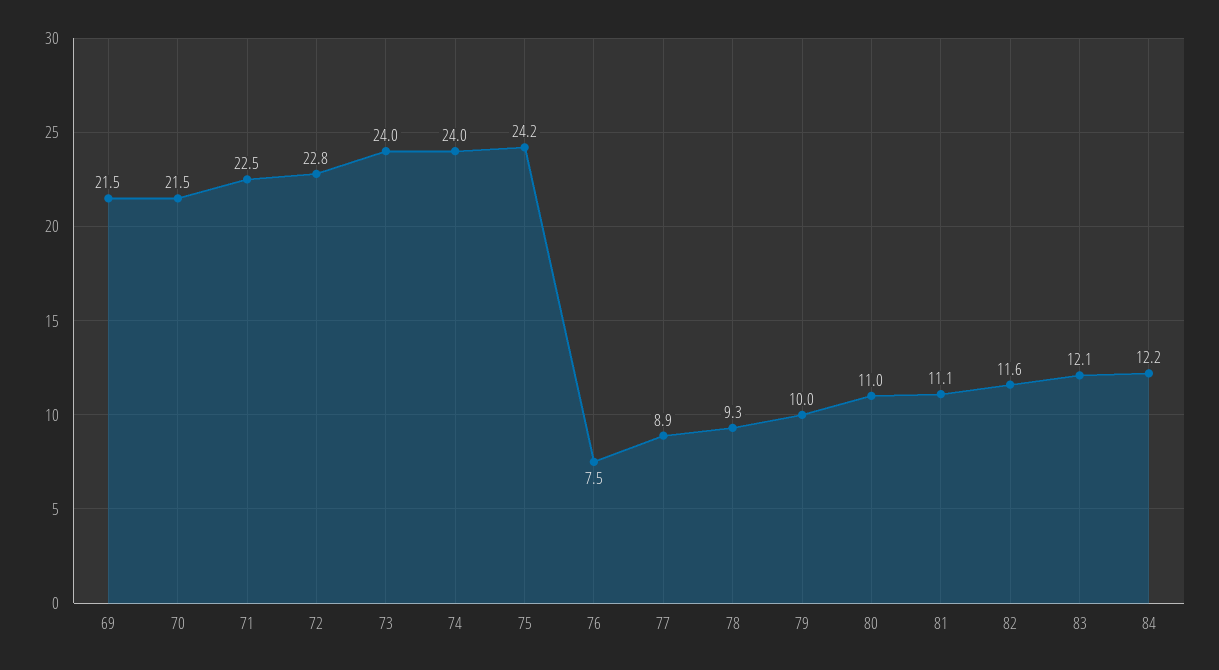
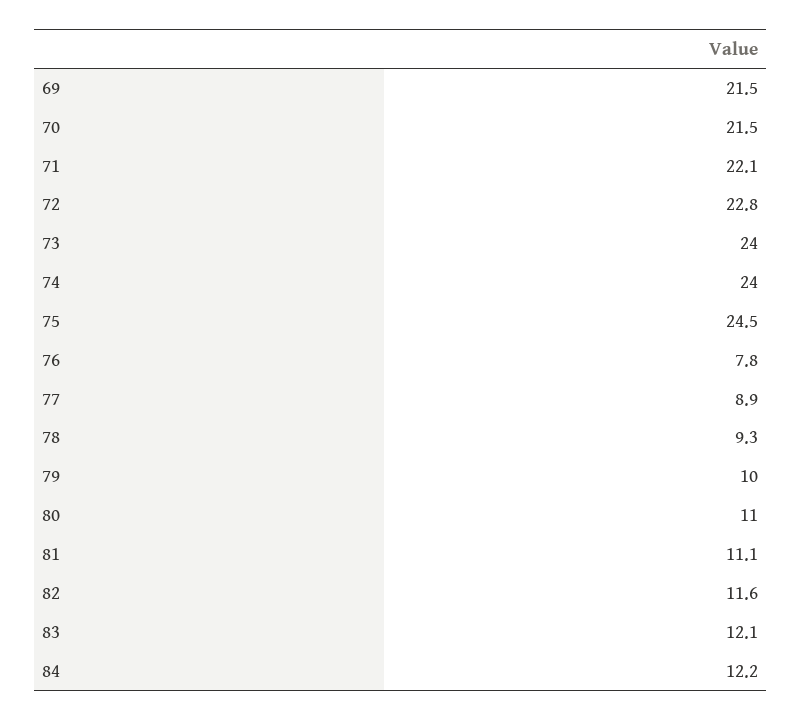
71: 22.5 -> 22.1
75: 24.2 -> 24.5
76: 7.5 -> 7.8

